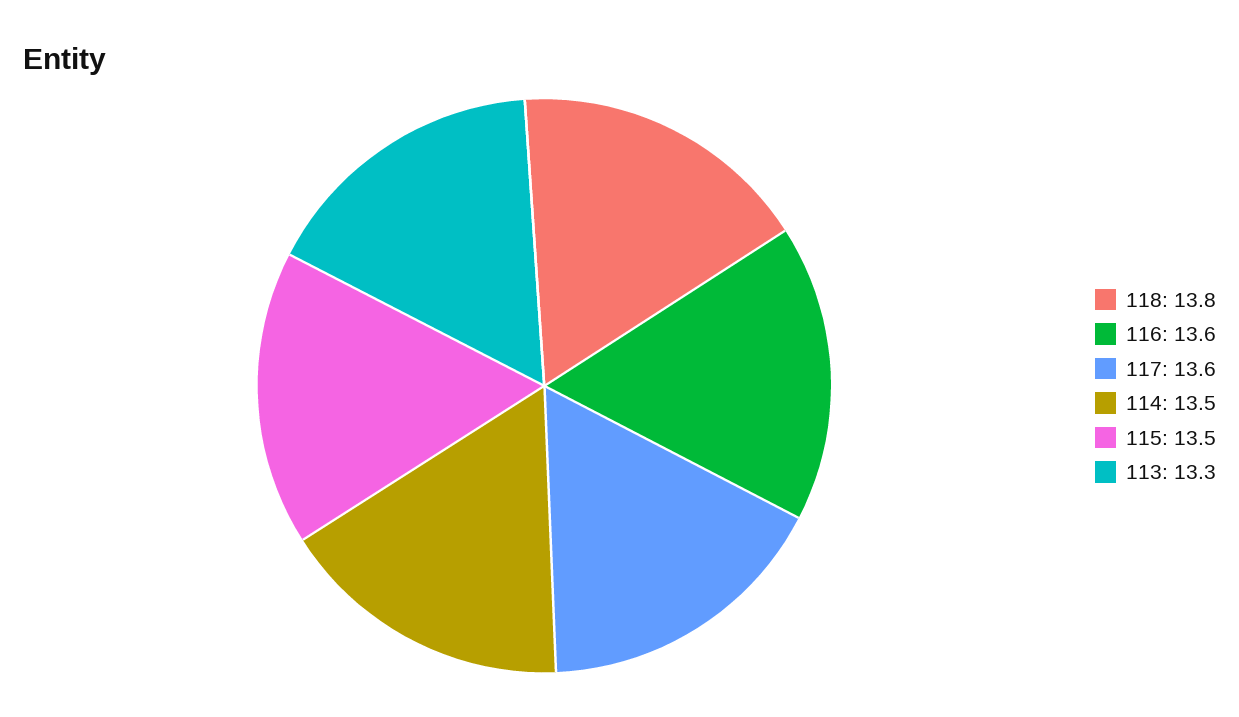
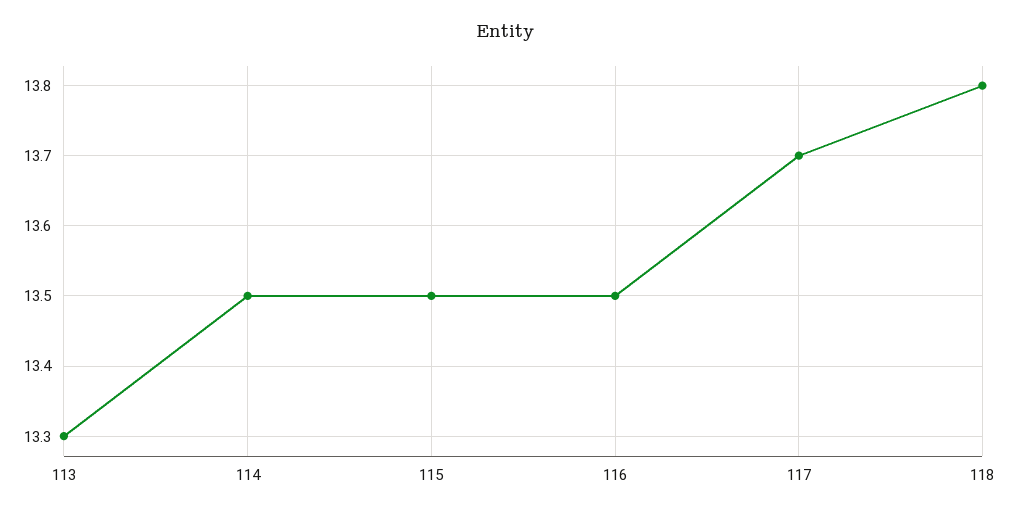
116: 13.6 -> 13.5
117: 13.6 -> 13.7

